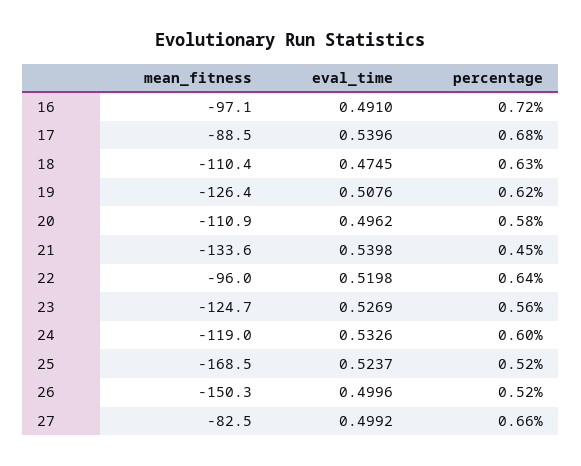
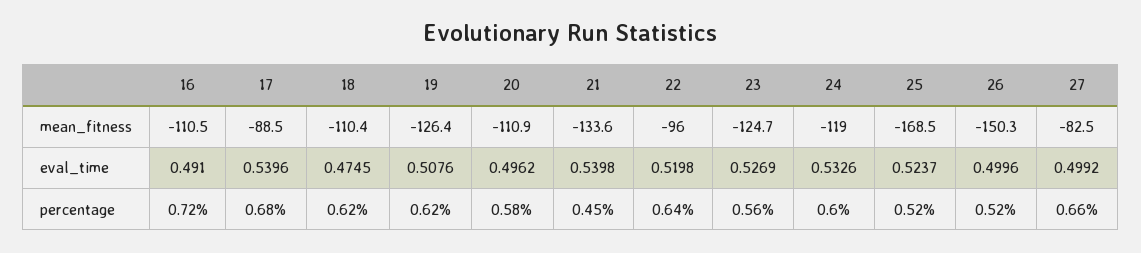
mean_fitness, 16: -97.1 -> -110.5
percentage, 18: 0.63 -> 0.62

